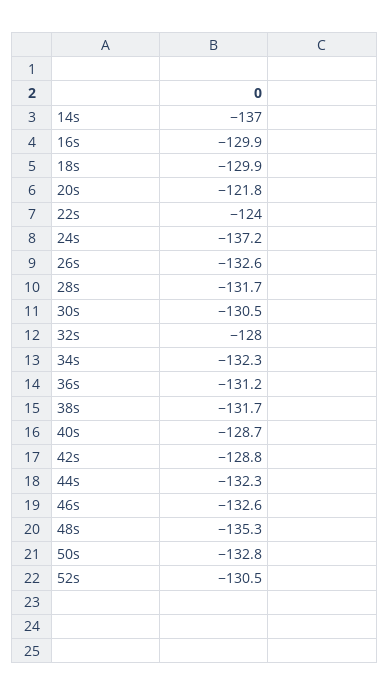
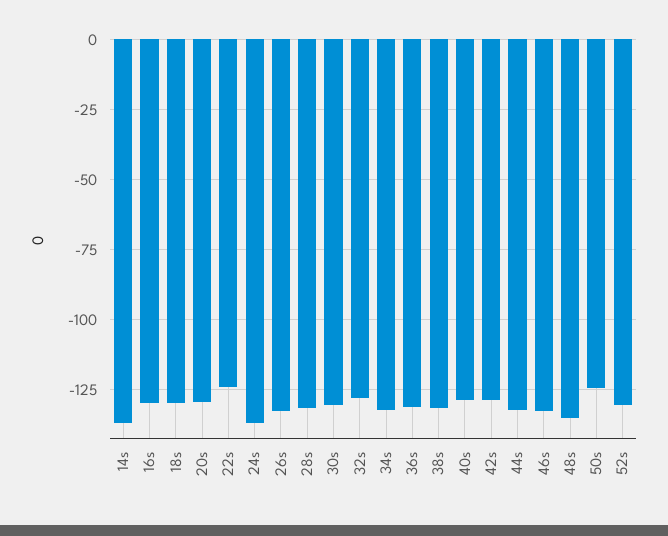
20s: -121.8 -> -130
50s: -132.8 -> -125

